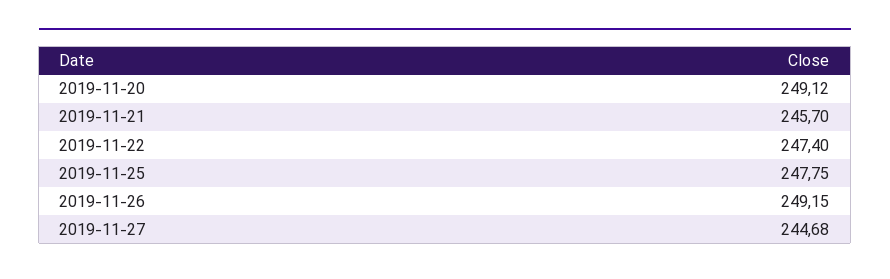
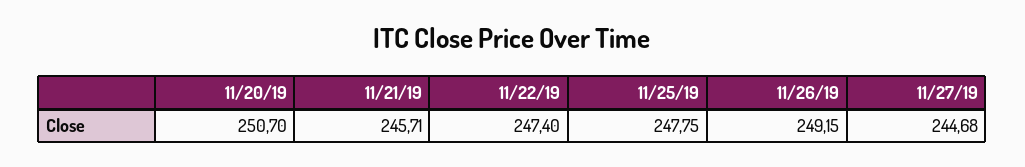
2019-11-20: 249.12 -> 250.7
2019-11-21: 245.7 -> 245.71

